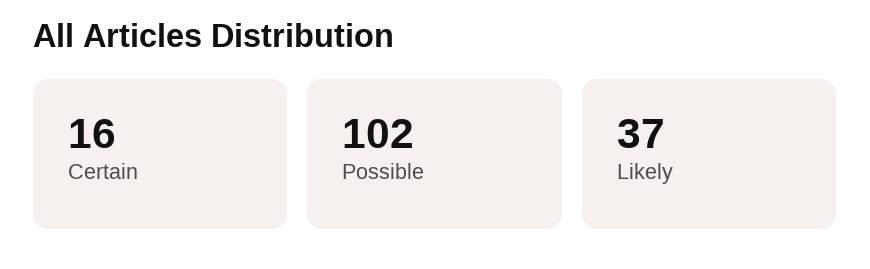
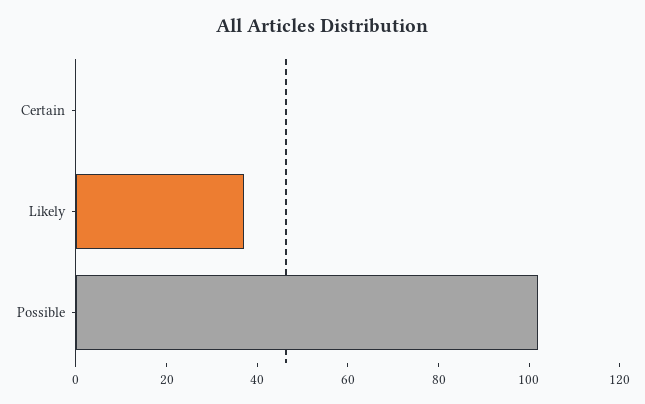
Certain: 16 -> 0

